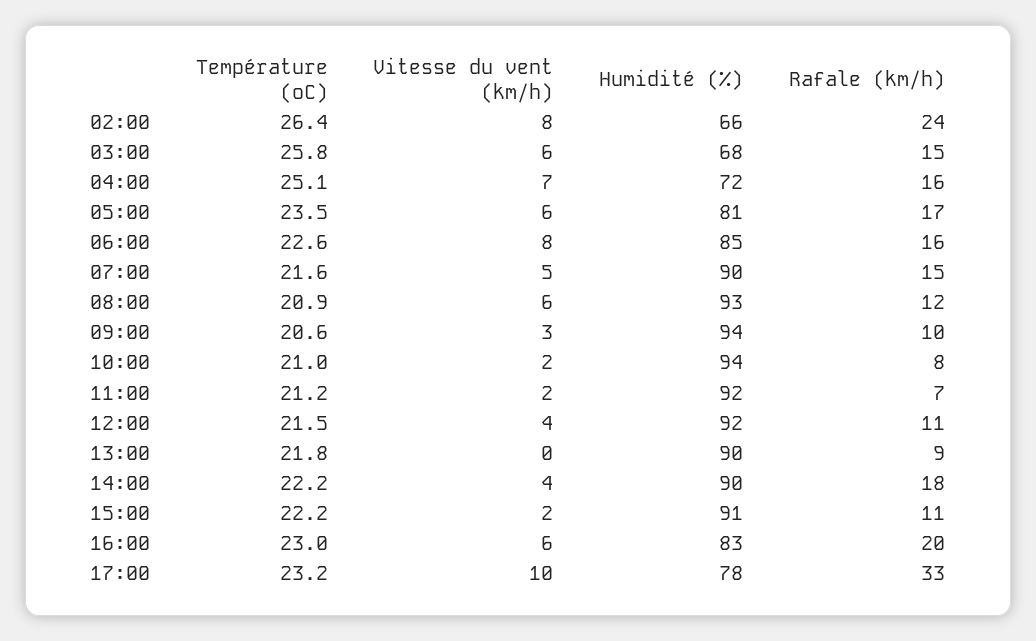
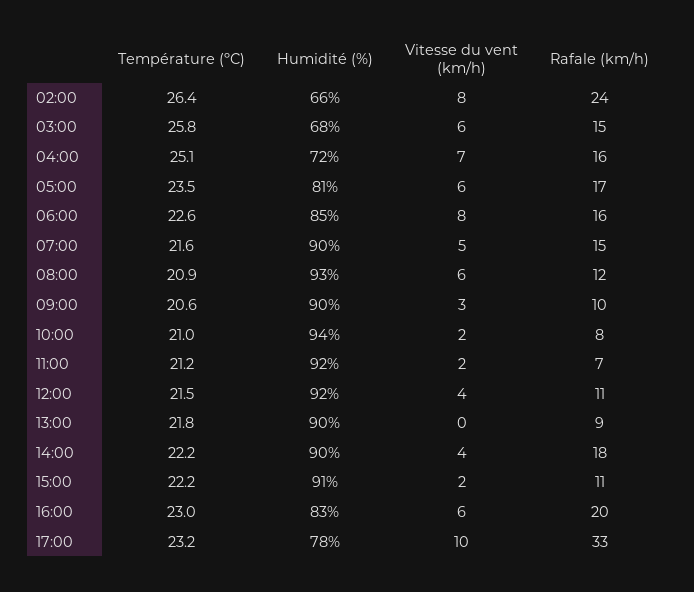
Humidité (%), 09:00: 94 -> 90

